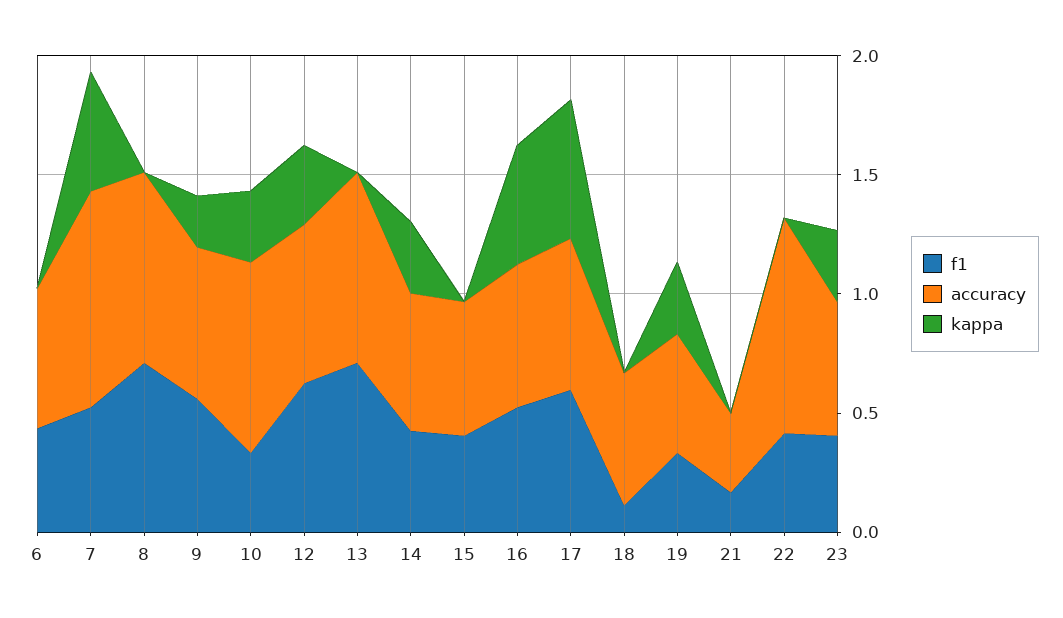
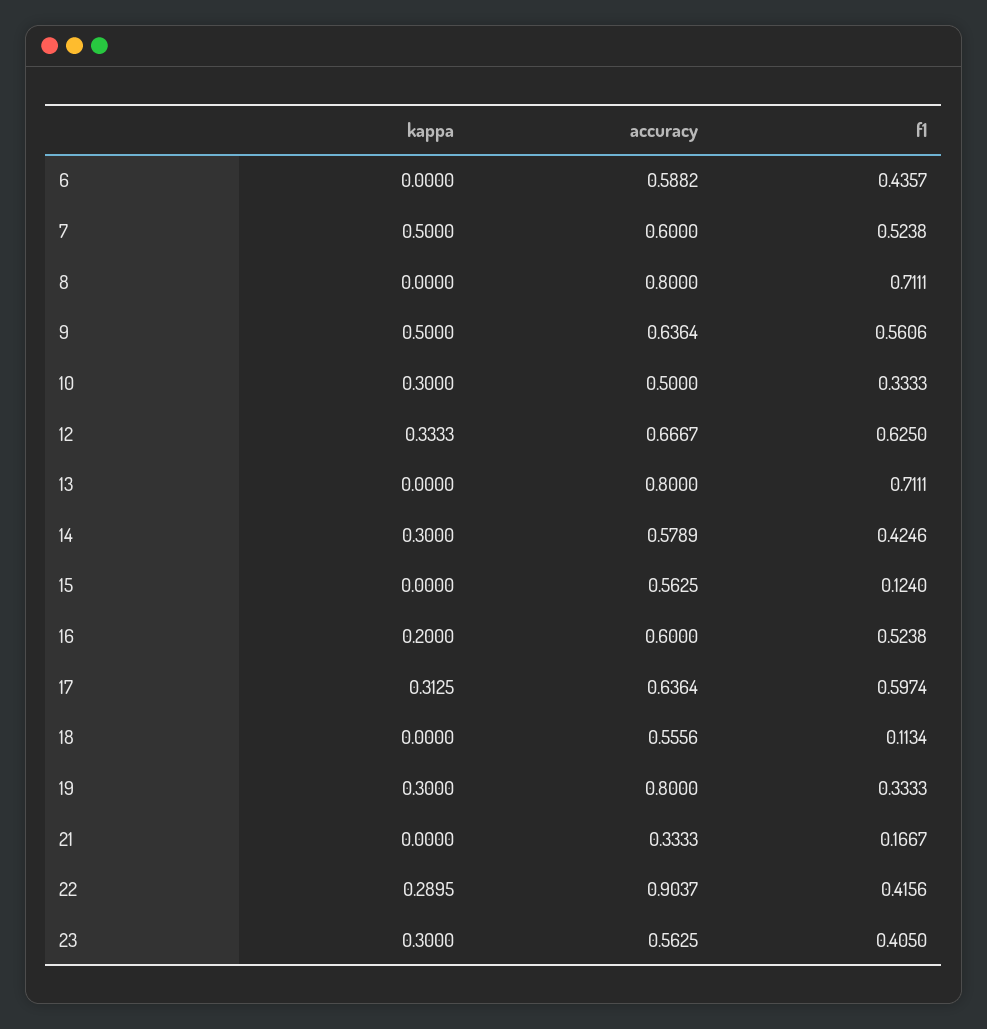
accuracy, 7: 0.9 -> 0.6
kappa, 9: 0.2 -> 0.5
accuracy, 10: 0.8 -> 0.5
f1, 15: 0.4 -> 0.124
kappa, 16: 0.5 -> 0.2
kappa, 17: 0.6 -> 0.3125
accuracy, 19: 0.5 -> 0.8
kappa, 22: 0 -> 0.2895

